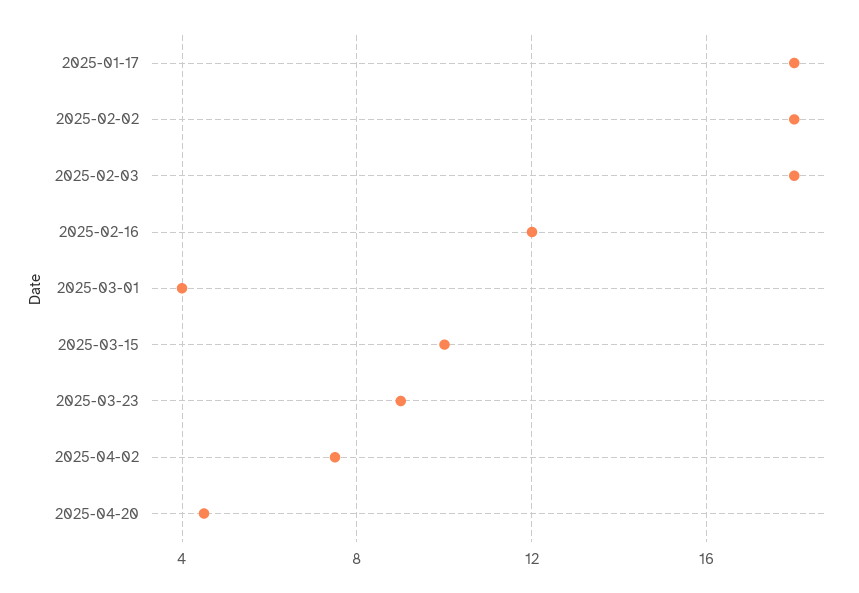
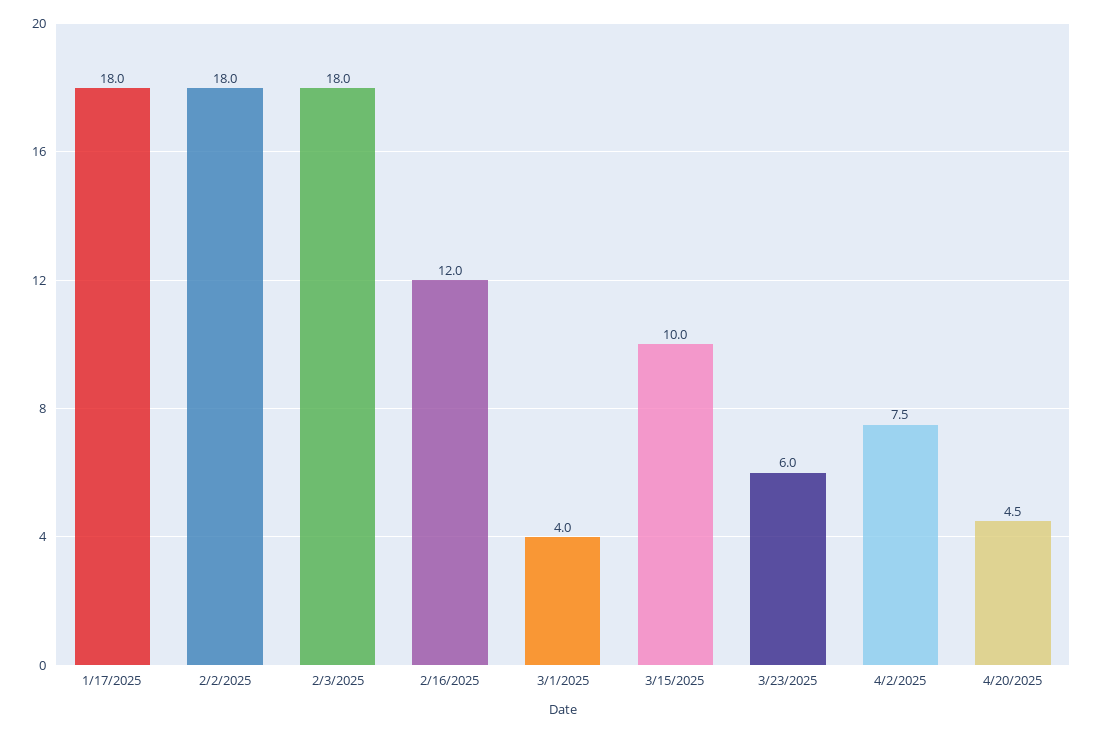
2025-03-23: 9 -> 6

